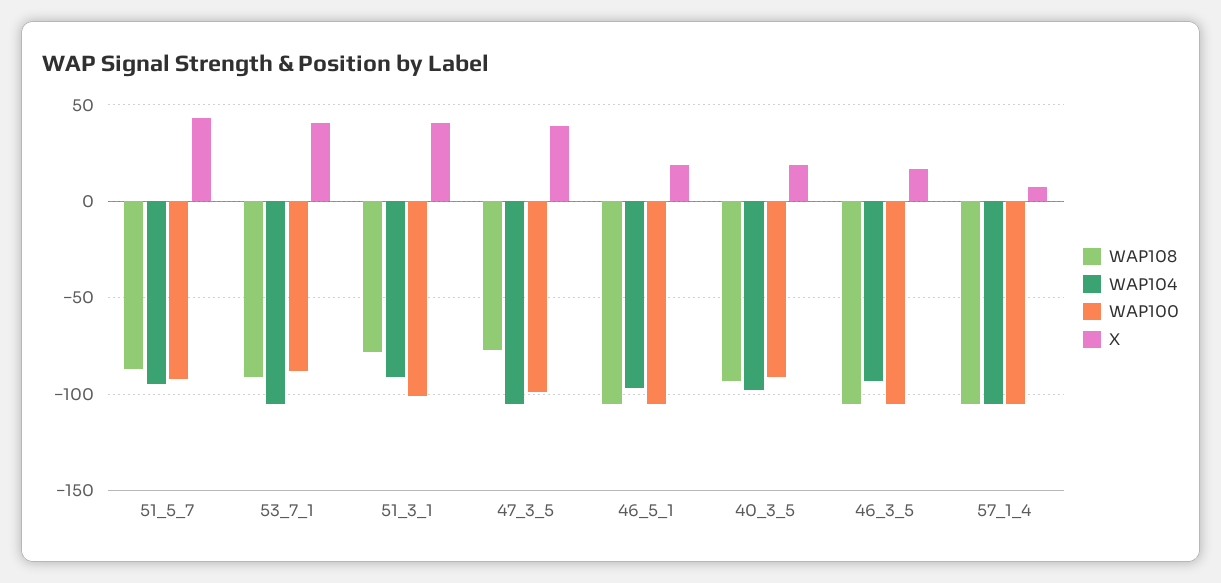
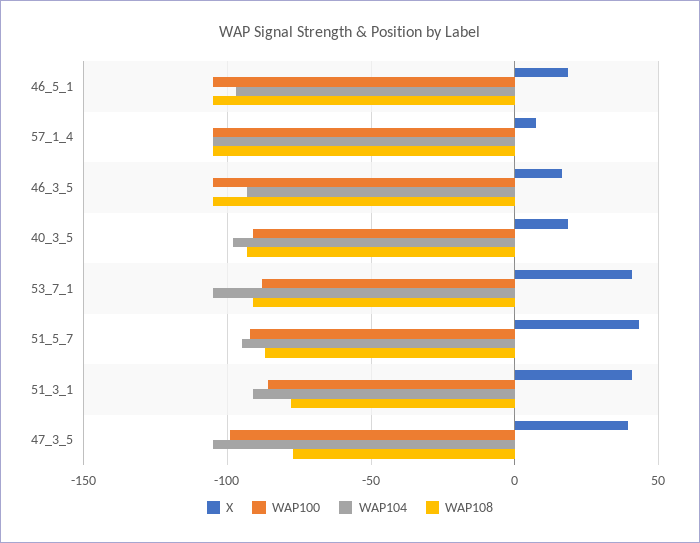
WAP100, 51_3_1: -100 -> -85

